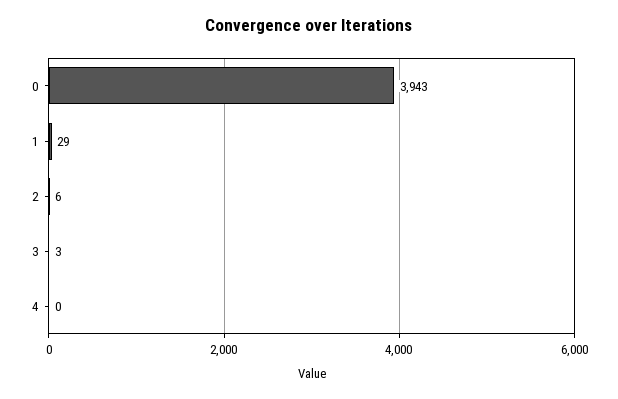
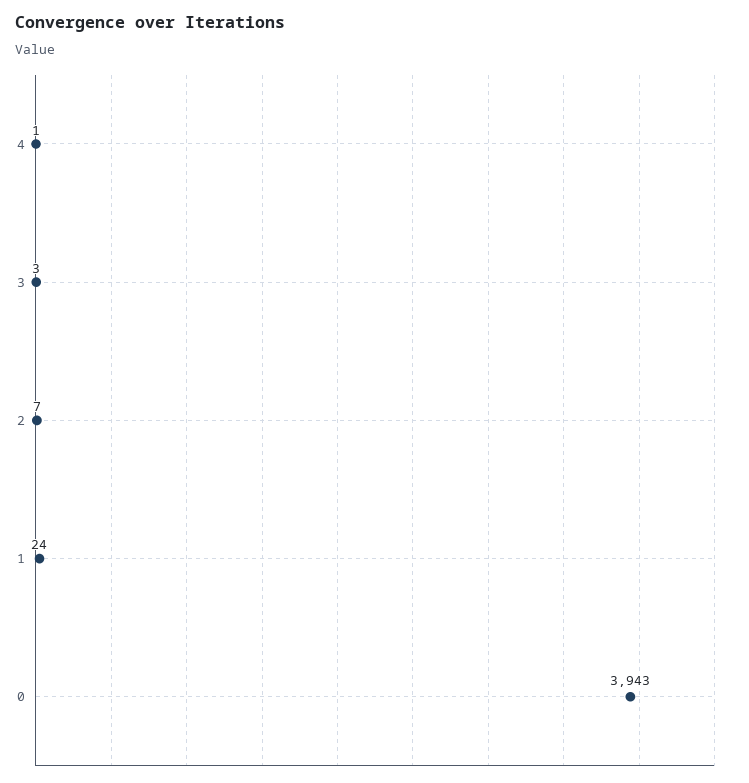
1: 29 -> 24
2: 6 -> 7
4: 0 -> 1

